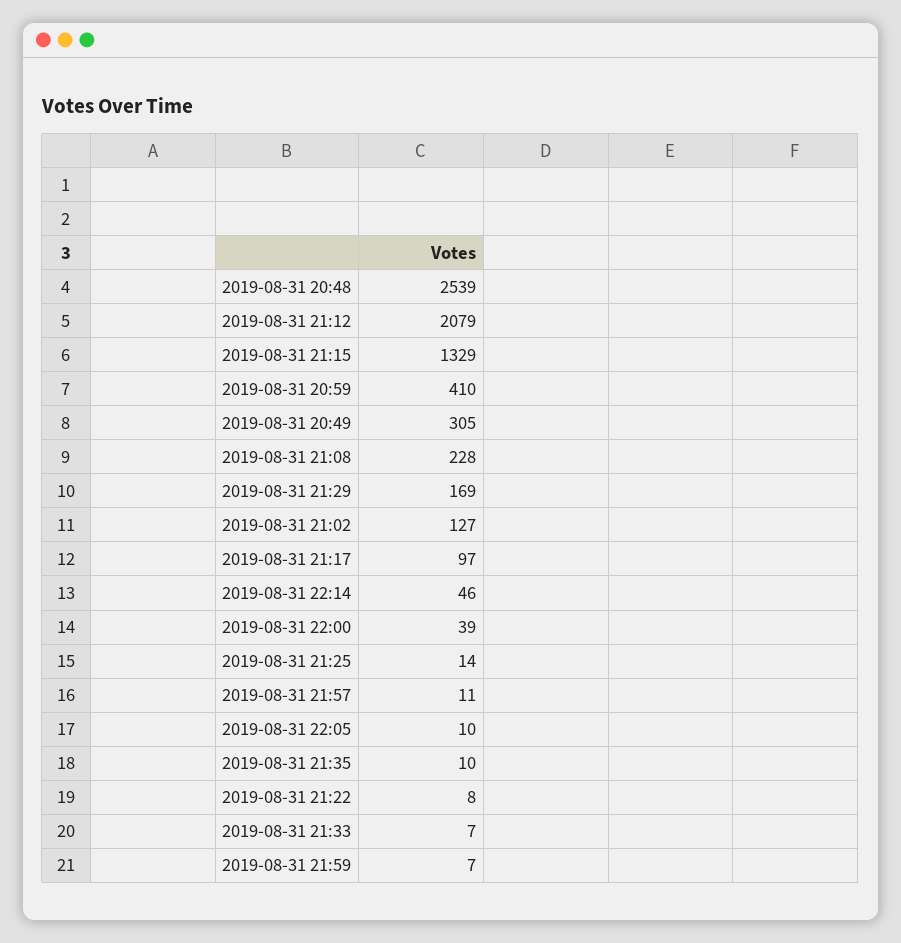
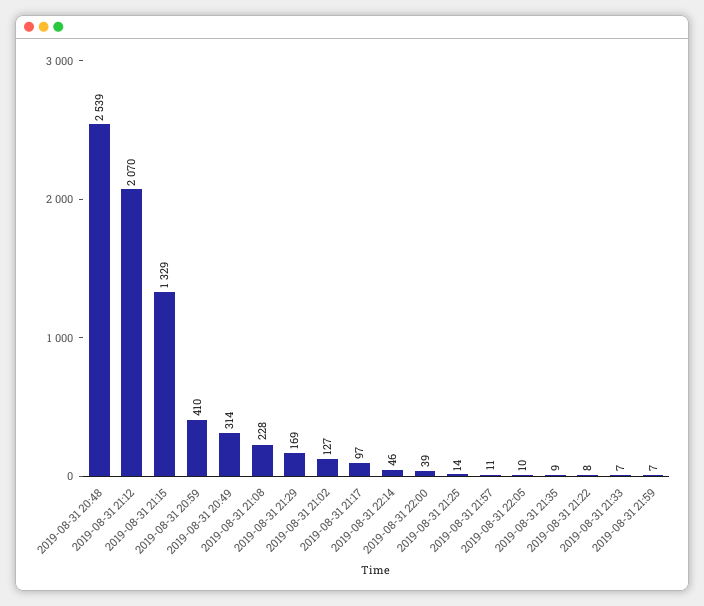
2019-08-31 21:12: 2079 -> 2070
2019-08-31 20:49: 305 -> 314
2019-08-31 21:35: 10 -> 9

